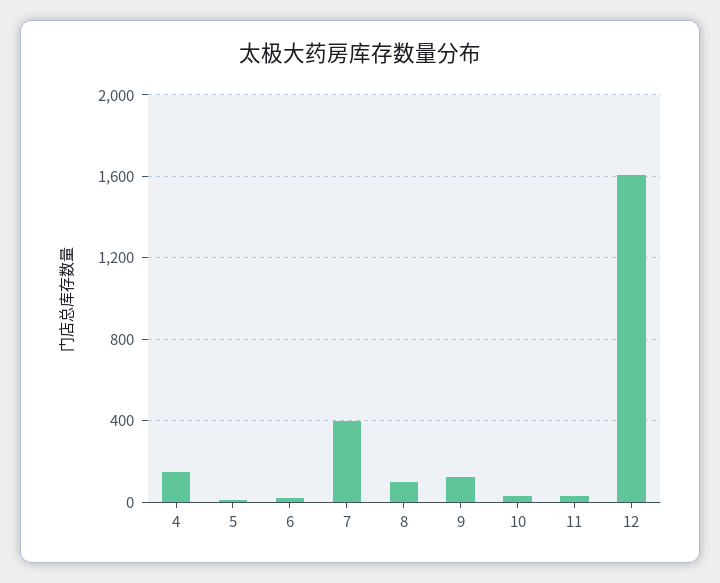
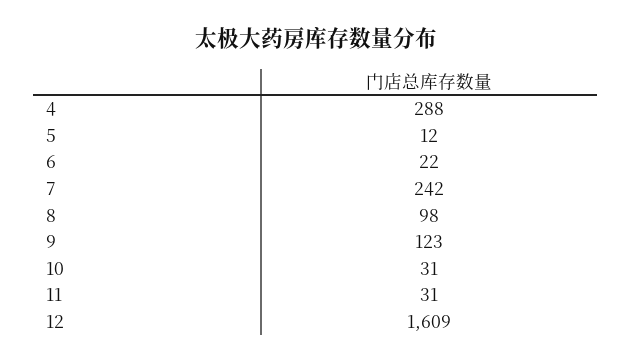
4: 150 -> 288
7: 400 -> 242

